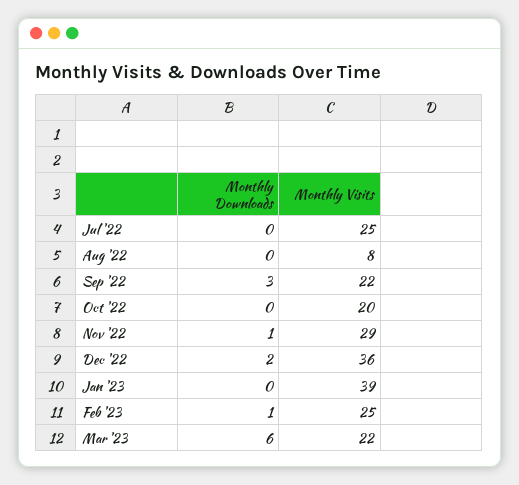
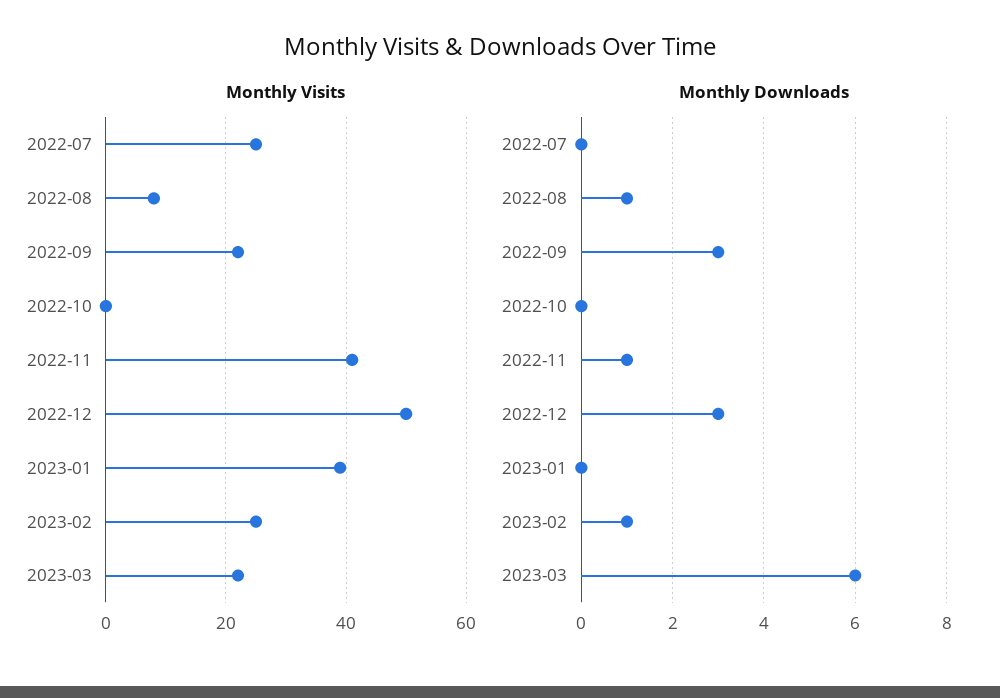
Monthly Downloads, Aug '22: 0 -> 1
Monthly Visits, Oct '22: 20 -> 0
Monthly Visits, Nov '22: 29 -> 40
Monthly Downloads, Dec '22: 2 -> 3
Monthly Visits, Dec '22: 36 -> 50

